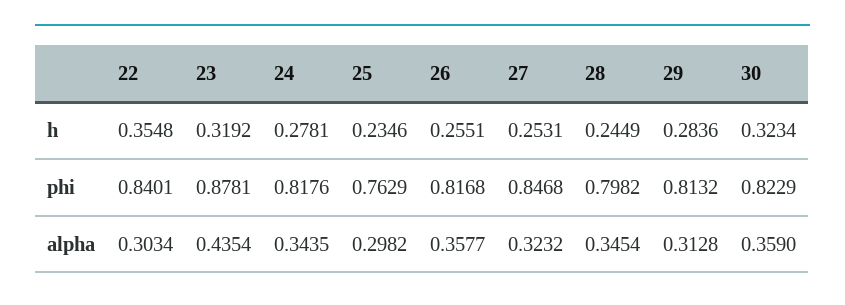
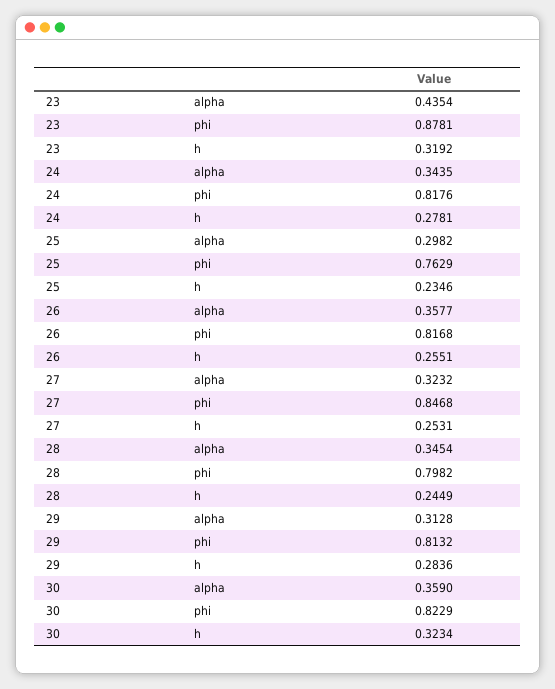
22, h: 0.3548 -> none
22, phi: 0.8401 -> none
22, alpha: 0.3034 -> none

